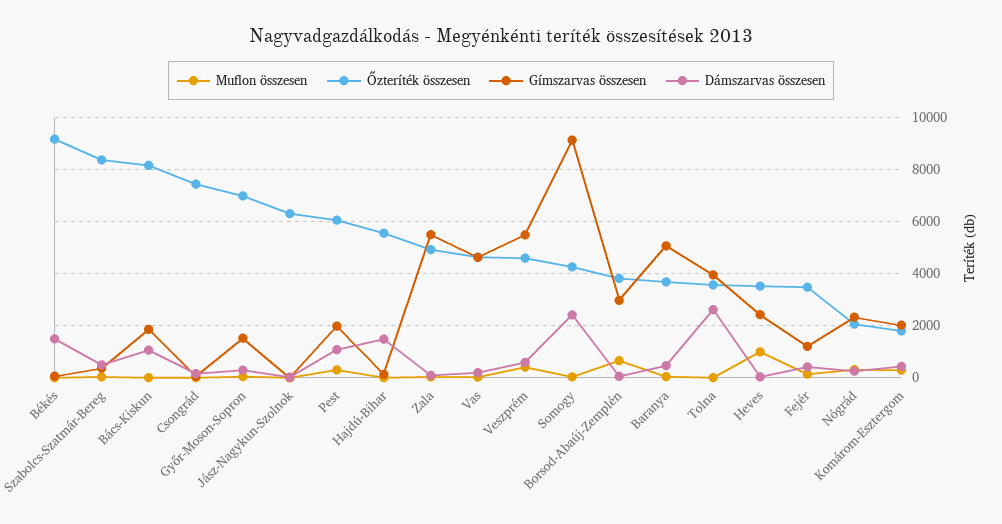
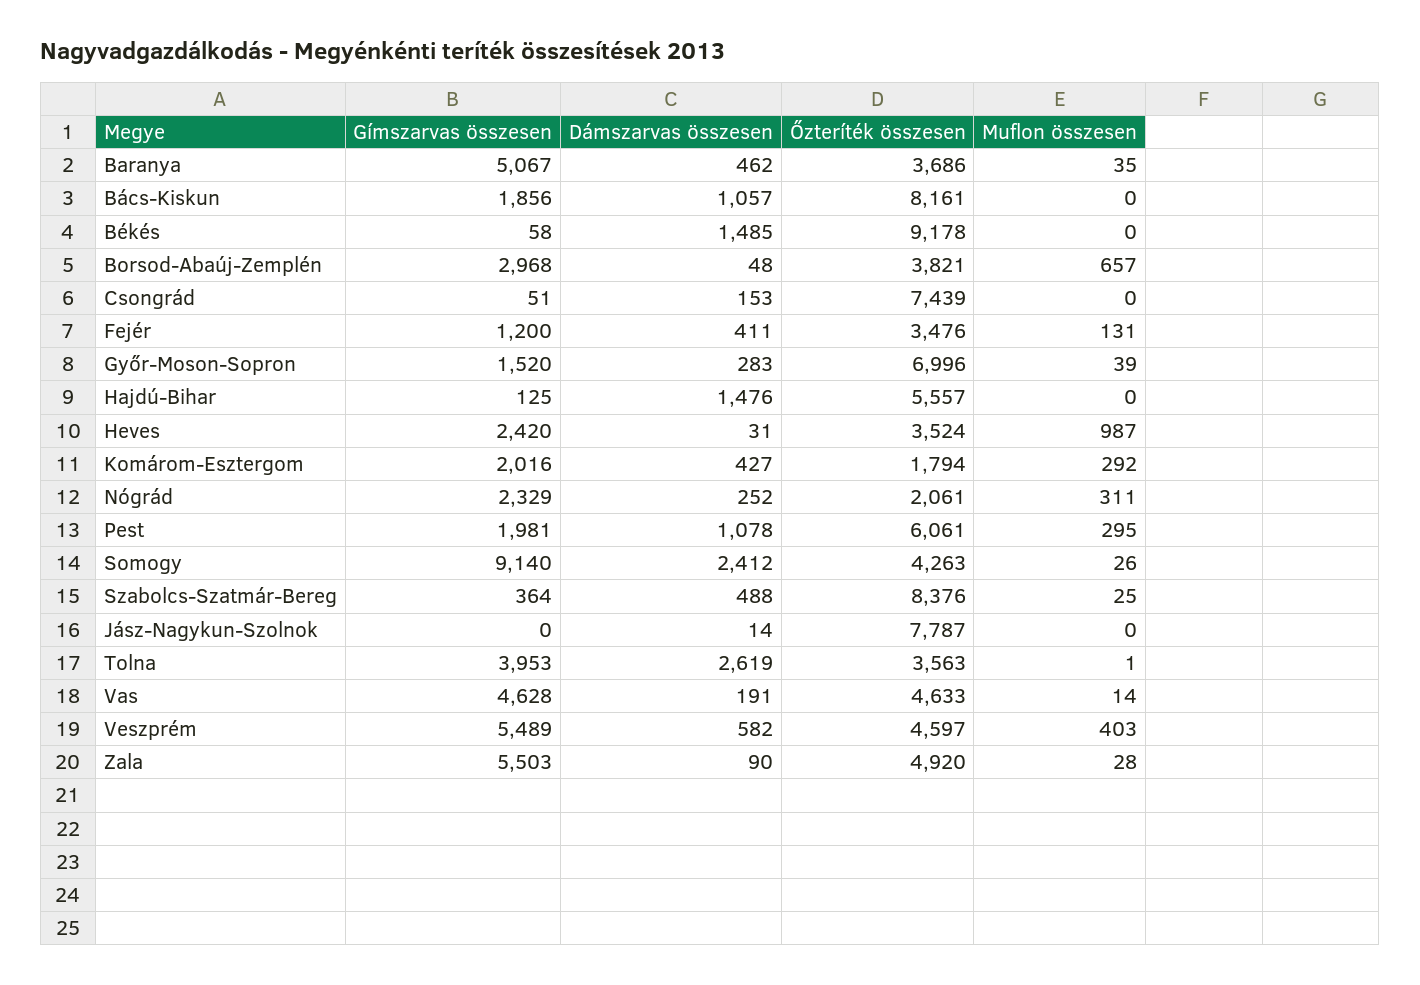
Őzteríték összesen, Jász-Nagykun-Szolnok: 6250 -> 7787

